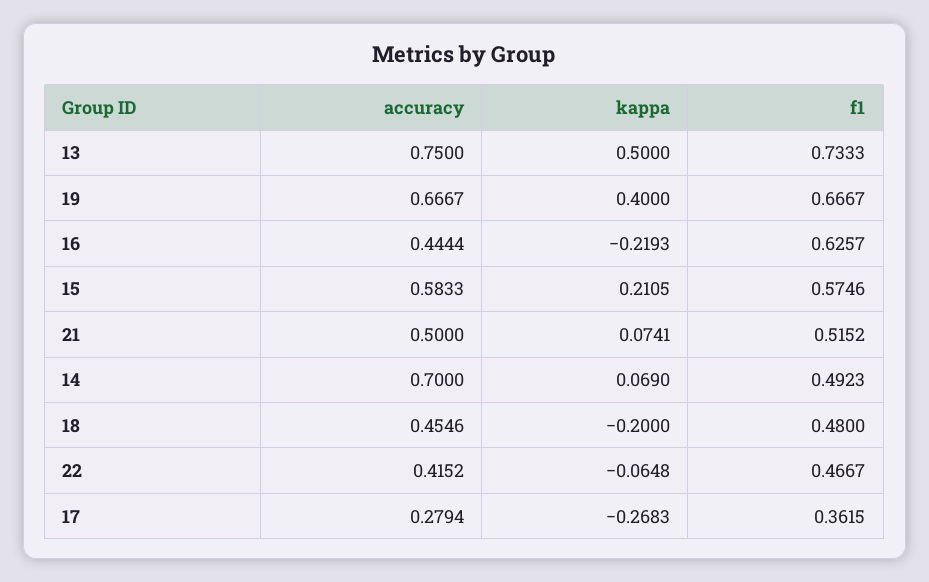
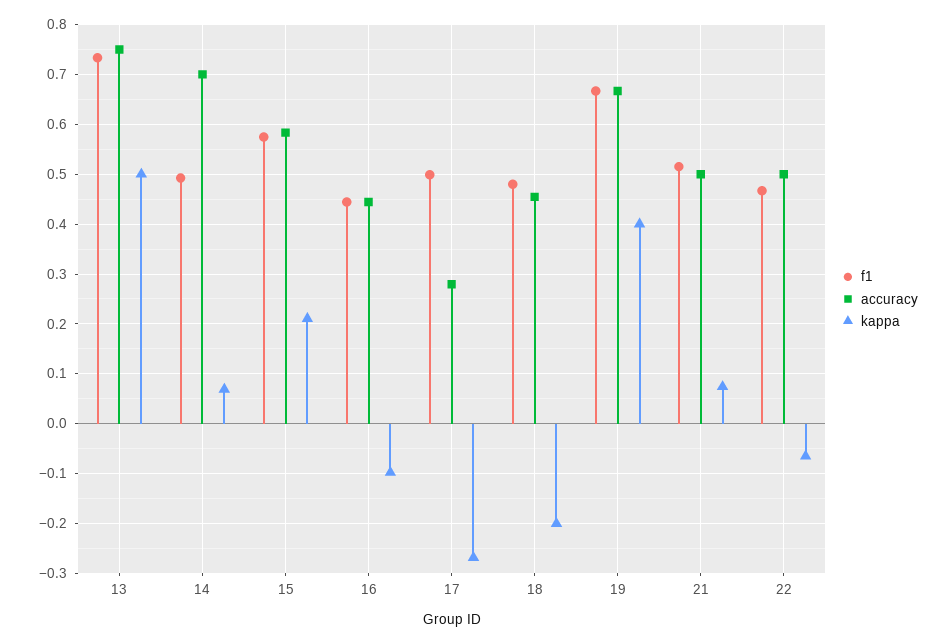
kappa, 16: -0.2193 -> -0.1
f1, 16: 0.6257 -> 0.44
accuracy, 22: 0.4152 -> 0.5
f1, 17: 0.3615 -> 0.5

